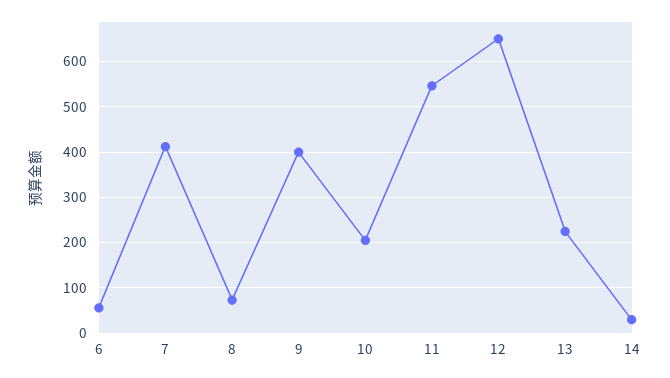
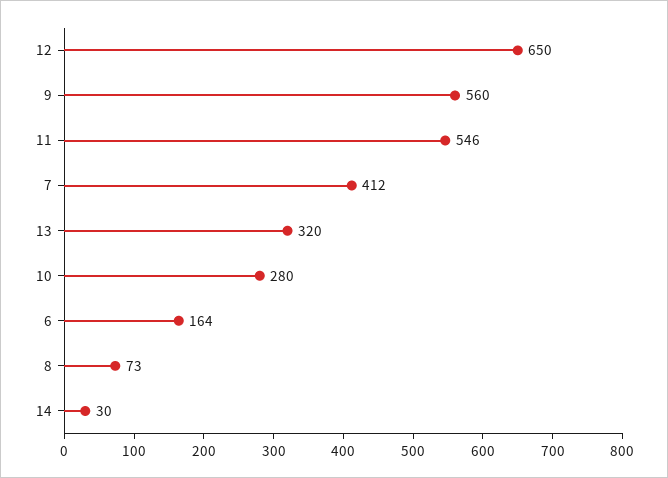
6: 60 -> 164
9: 400 -> 560
10: 200 -> 280
13: 220 -> 320

